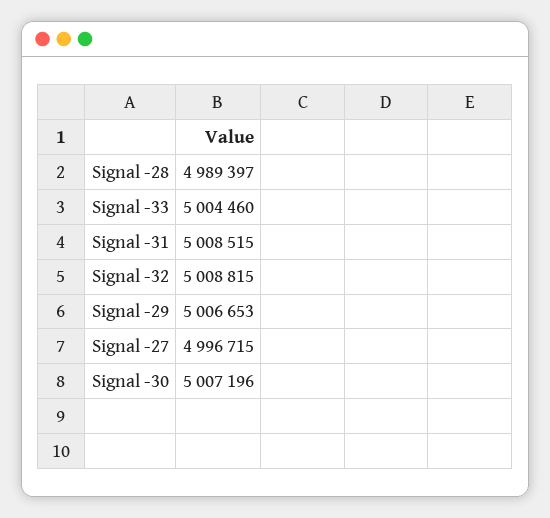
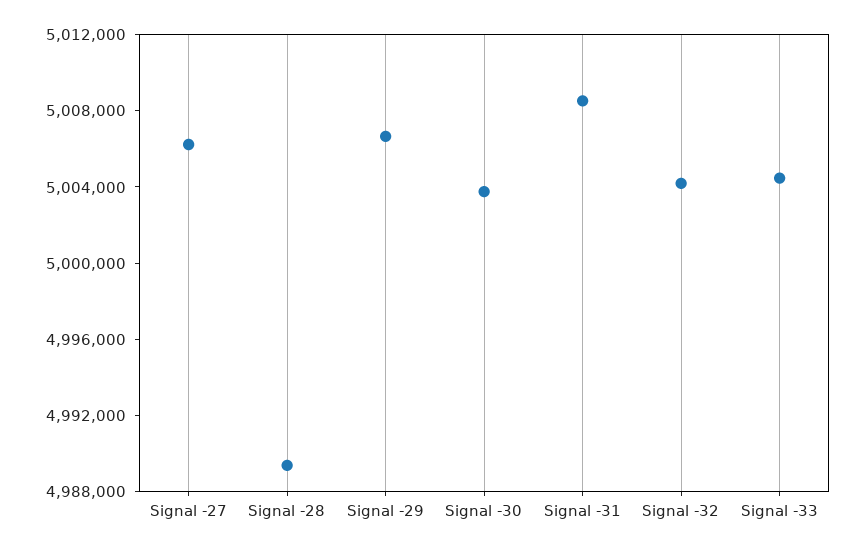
Signal -32: 5008815 -> 5004000
Signal -27: 4996715 -> 5006000
Signal -30: 5007196 -> 5004000

